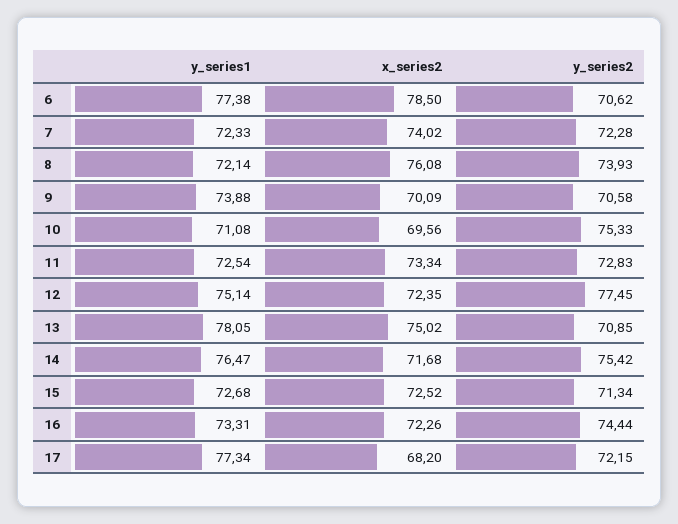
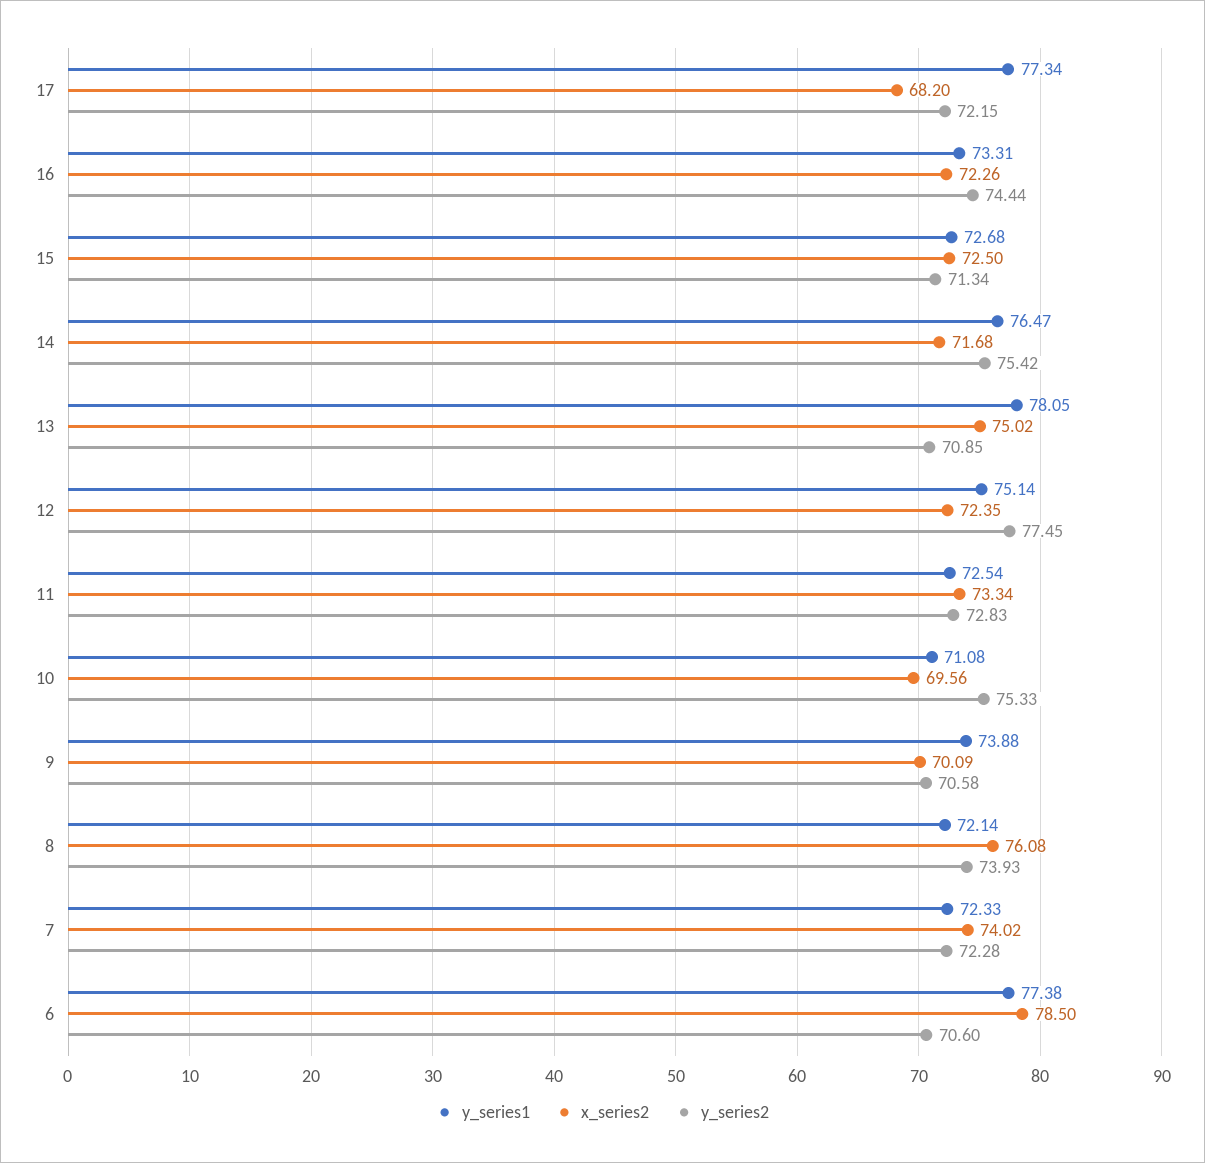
y_series2, 6: 70.62 -> 70.6
x_series2, 15: 72.52 -> 72.5

